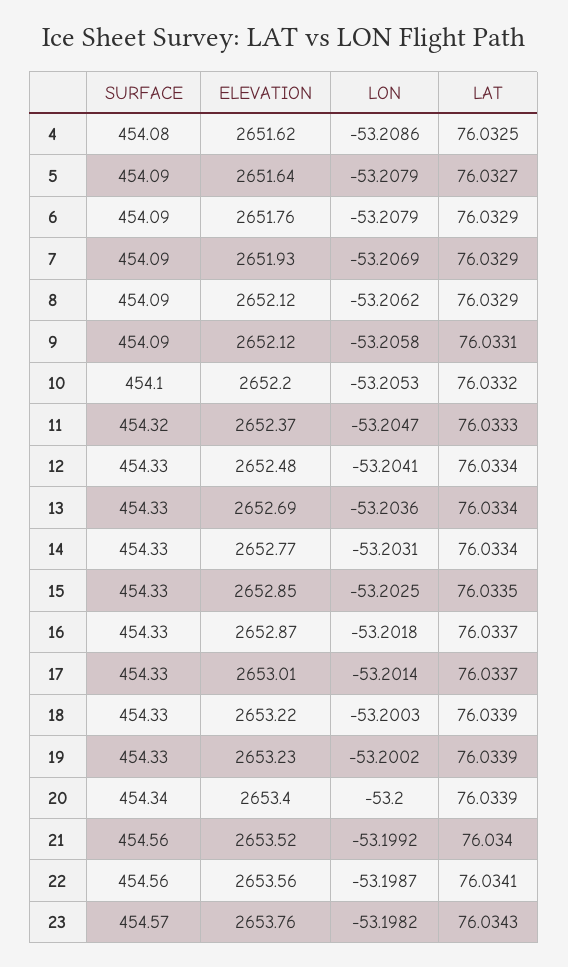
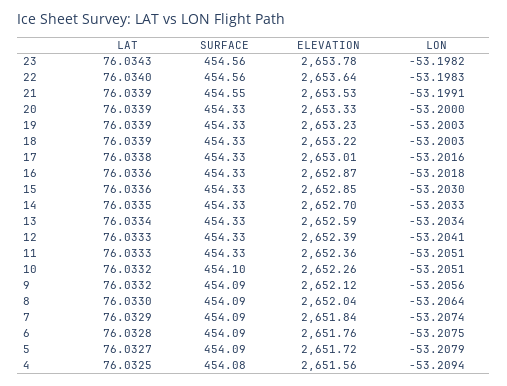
ELEVATION, 4: 2651.62 -> 2651.56
LON, 4: -53.2086 -> -53.2094
ELEVATION, 5: 2651.64 -> 2651.72
LON, 6: -53.2079 -> -53.2075
LAT, 6: 76.0329 -> 76.0328
ELEVATION, 7: 2651.93 -> 2651.84
LON, 7: -53.2069 -> -53.2074
ELEVATION, 8: 2652.12 -> 2652.04
LON, 8: -53.2062 -> -53.2064
LAT, 8: 76.0329 -> 76.033
LON, 9: -53.2058 -> -53.2056
LAT, 9: 76.0331 -> 76.0332
ELEVATION, 10: 2652.2 -> 2652.26
LON, 10: -53.2053 -> -53.2051
SURFACE, 11: 454.32 -> 454.33
ELEVATION, 11: 2652.37 -> 2652.36
LON, 11: -53.2047 -> -53.2051
ELEVATION, 12: 2652.48 -> 2652.39
LAT, 12: 76.0334 -> 76.0333
ELEVATION, 13: 2652.69 -> 2652.59
LON, 13: -53.2036 -> -53.2034
ELEVATION, 14: 2652.77 -> 2652.7
LON, 14: -53.2031 -> -53.2033
LAT, 14: 76.0334 -> 76.0335
LON, 15: -53.2025 -> -53.203
LAT, 15: 76.0335 -> 76.0336
LAT, 16: 76.0337 -> 76.0336
LON, 17: -53.2014 -> -53.2016
LAT, 17: 76.0337 -> 76.0338
LON, 19: -53.2002 -> -53.2003
SURFACE, 20: 454.34 -> 454.33
ELEVATION, 20: 2653.4 -> 2653.33
SURFACE, 21: 454.56 -> 454.55
ELEVATION, 21: 2653.52 -> 2653.53
LON, 21: -53.1992 -> -53.1991
LAT, 21: 76.034 -> 76.0339
ELEVATION, 22: 2653.56 -> 2653.64
LON, 22: -53.1987 -> -53.1983
LAT, 22: 76.0341 -> 76.034
SURFACE, 23: 454.57 -> 454.56
ELEVATION, 23: 2653.76 -> 2653.78

